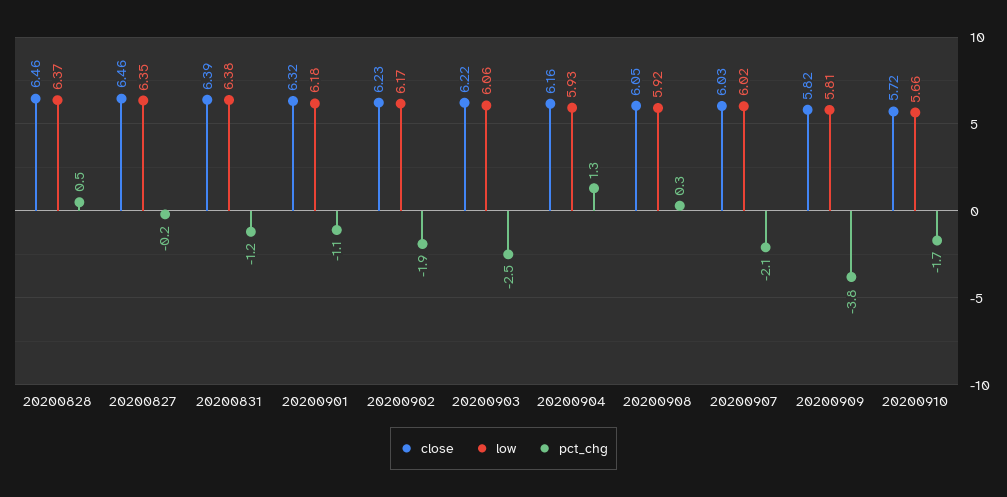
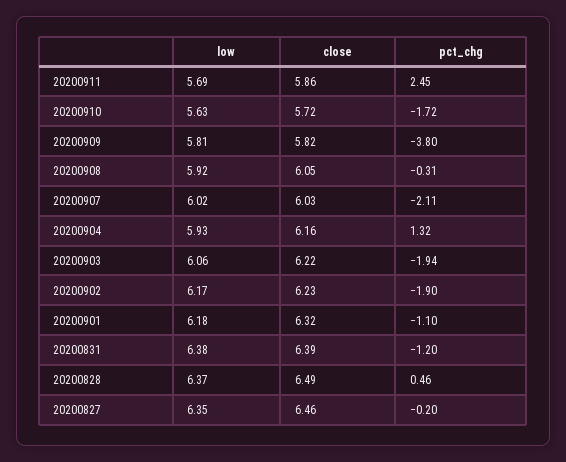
close, 20200828: 6.46 -> 6.49
pct_chg, 20200903: -2.5 -> -1.94
pct_chg, 20200908: 0.3 -> -0.31
low, 20200910: 5.66 -> 5.63
low, 20200911: none -> 5.69
close, 20200911: none -> 5.86
pct_chg, 20200911: none -> 2.45

